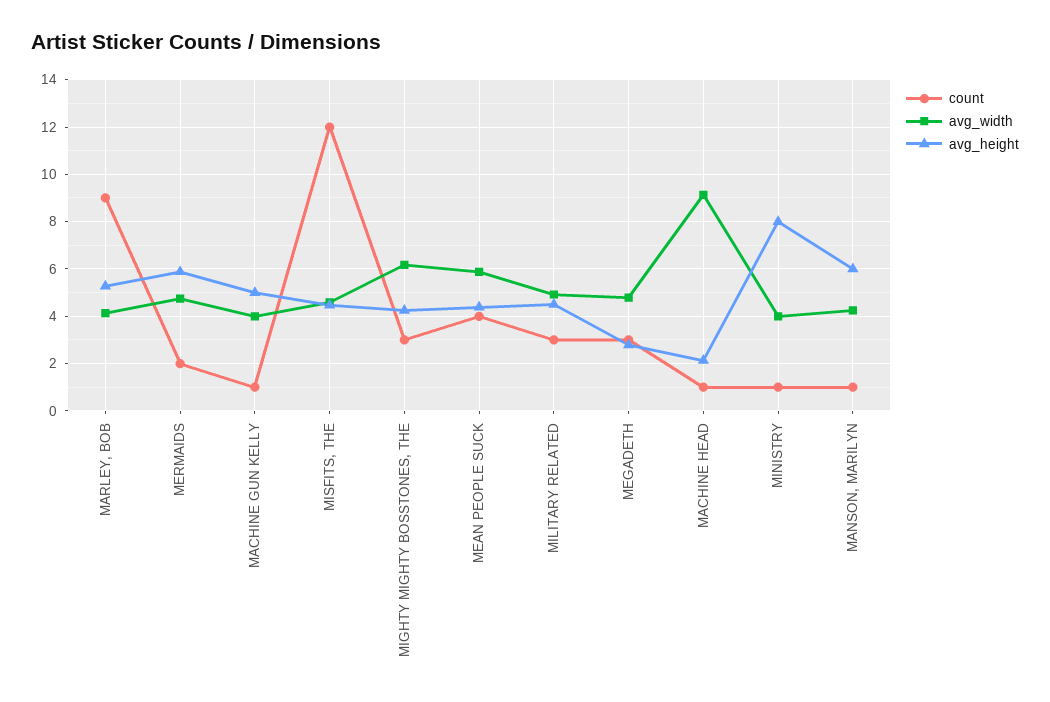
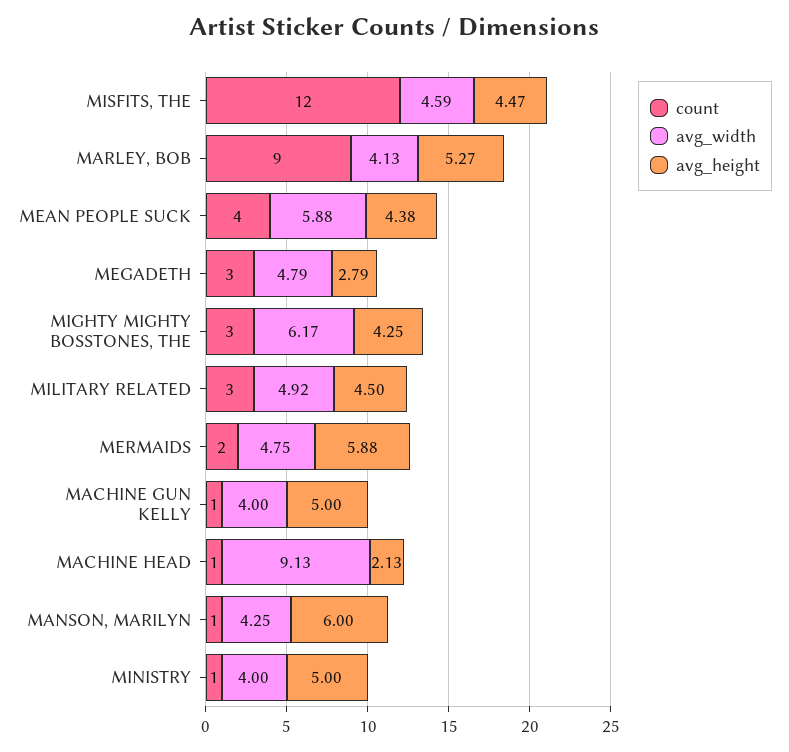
avg_height, MINISTRY: 8 -> 5

